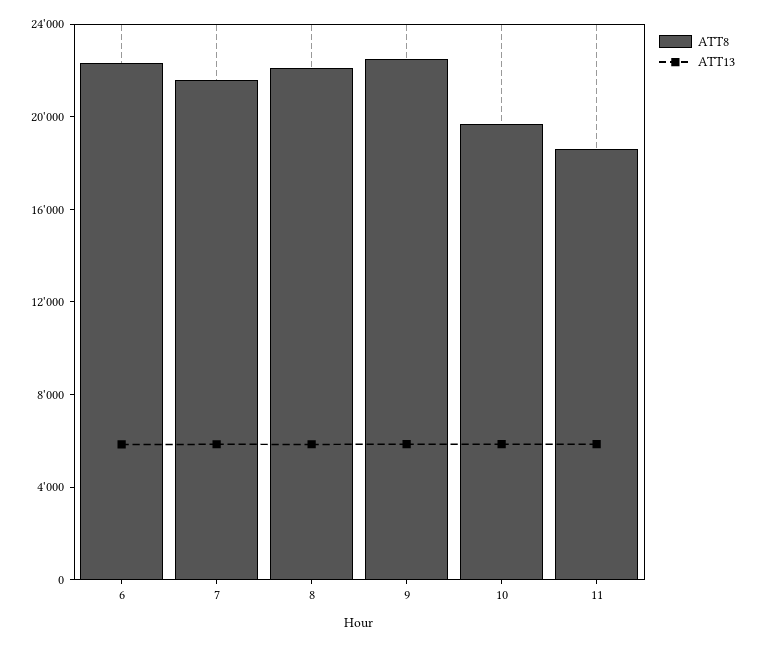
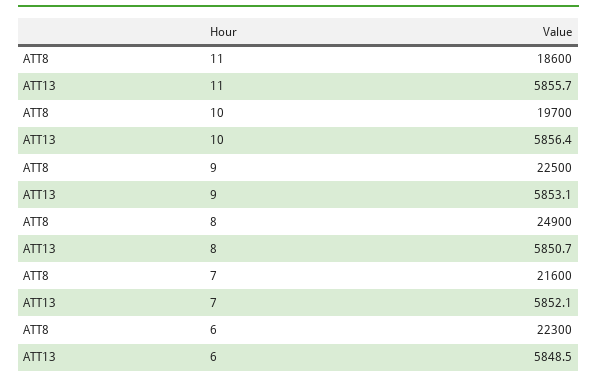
ATT8, 8: 22000 -> 24900

